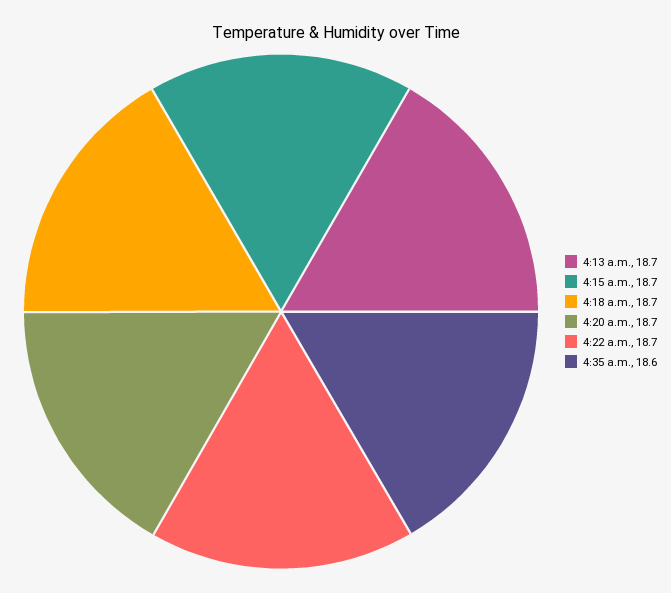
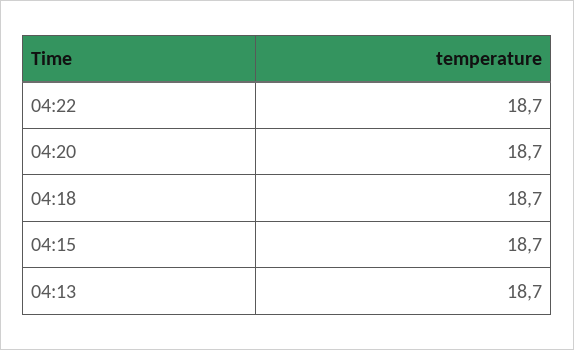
4:35 a.m.: 18.6 -> none

